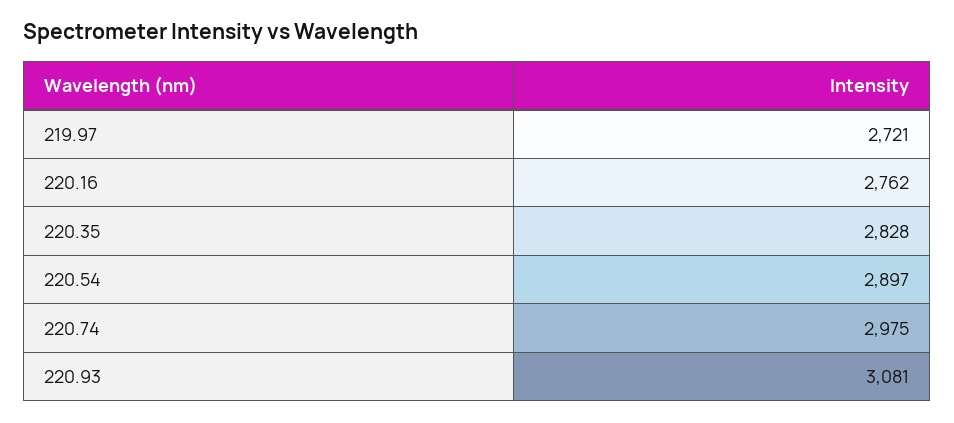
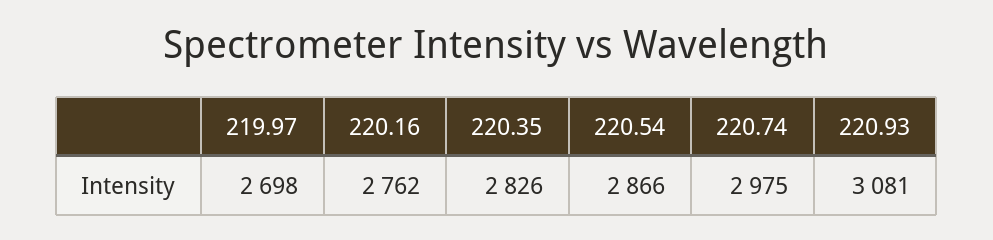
219.97: 2721 -> 2698
220.35: 2828 -> 2826
220.54: 2897 -> 2866

